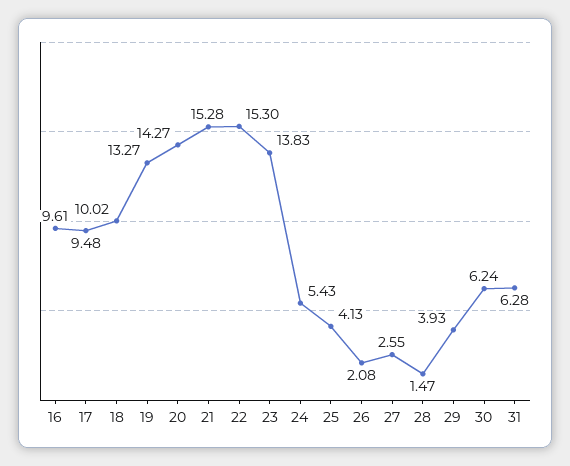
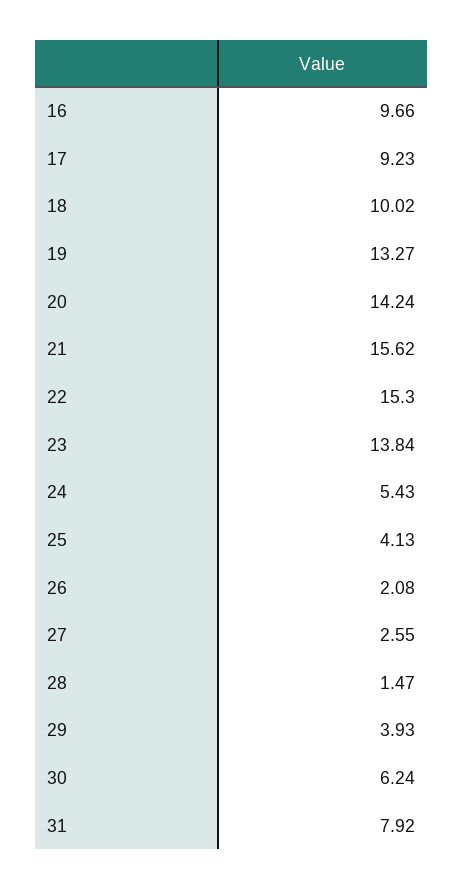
16: 9.61 -> 9.66
17: 9.48 -> 9.23
20: 14.27 -> 14.24
21: 15.28 -> 15.62
23: 13.83 -> 13.84
31: 6.28 -> 7.92

